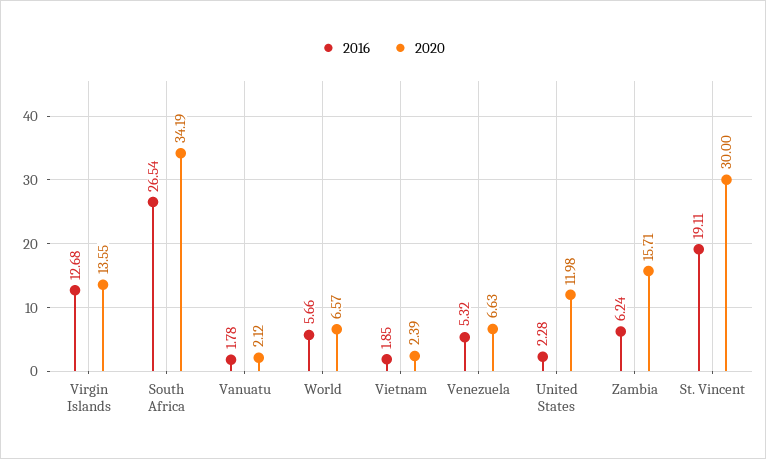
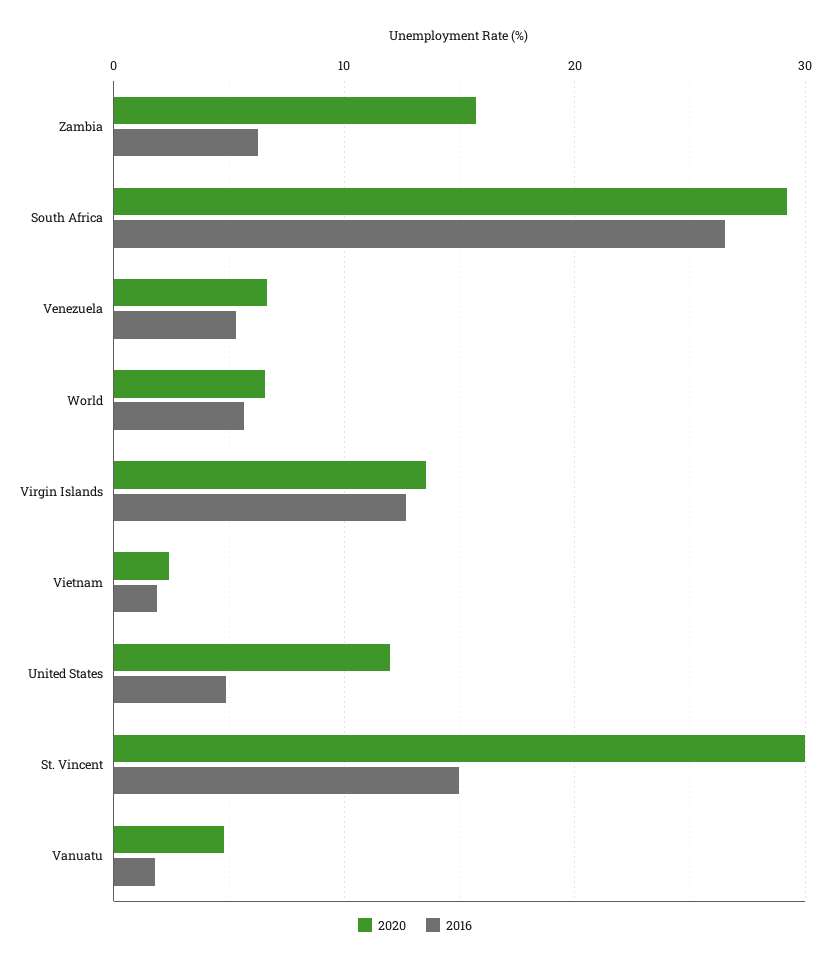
2020, South Africa: 34.19 -> 29
2020, Vanuatu: 2.12 -> 5
2016, United States: 2.28 -> 5
2016, St. Vincent: 19.11 -> 15

